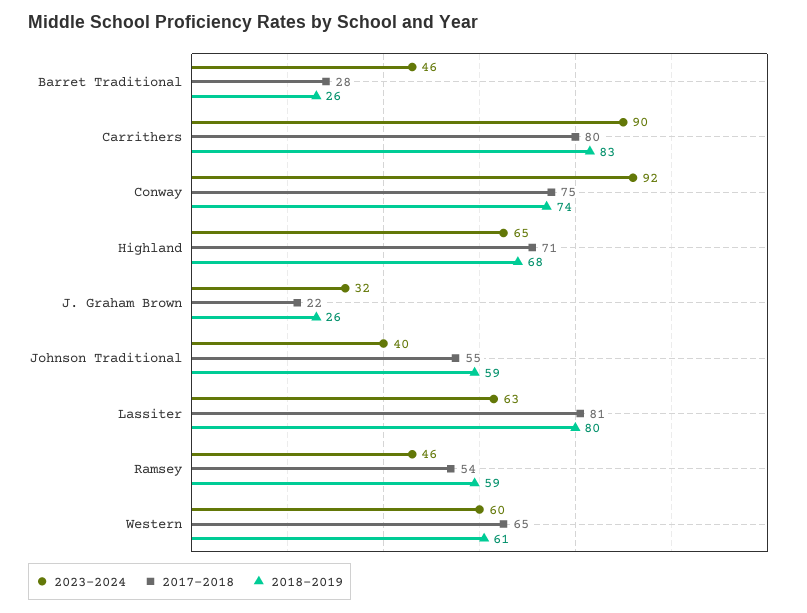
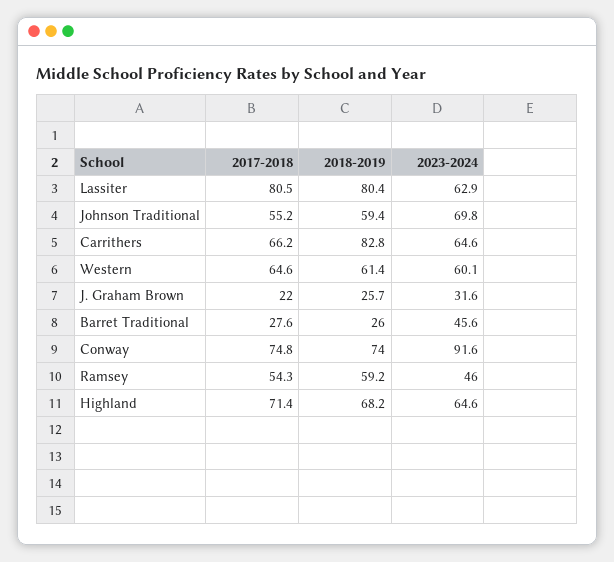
2023-2024, Carrithers: 90 -> 64.6
2017-2018, Carrithers: 80 -> 66.2
2023-2024, Johnson Traditional: 40 -> 69.8

